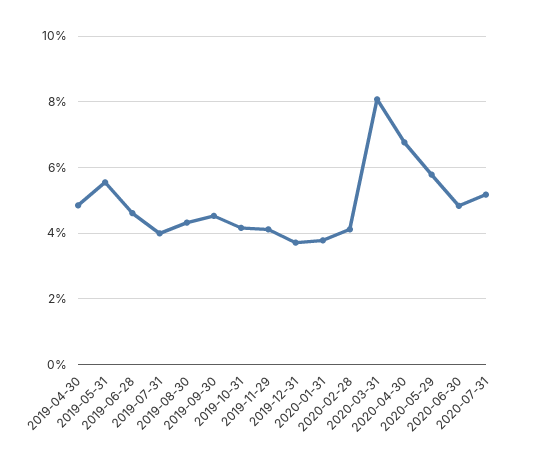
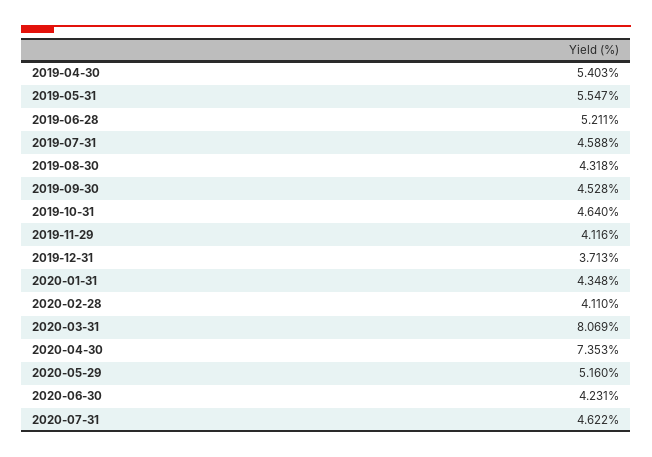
2019-04-30: 4.8 -> 5.403
2019-06-28: 4.6 -> 5.211
2019-07-31: 4 -> 4.588
2019-10-31: 4.2 -> 4.64
2020-01-31: 3.8 -> 4.348
2020-04-30: 6.8 -> 7.353
2020-05-29: 5.8 -> 5.16
2020-06-30: 4.8 -> 4.231
2020-07-31: 5.2 -> 4.622

